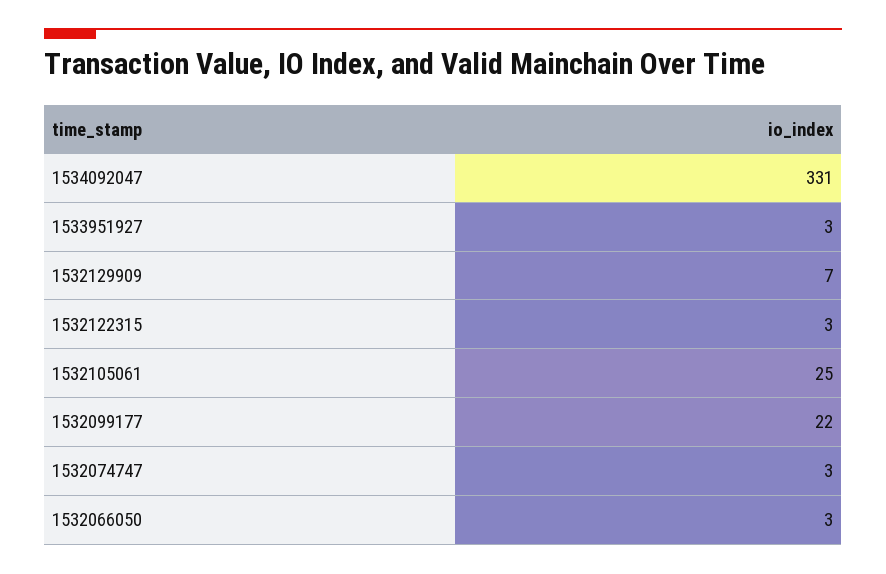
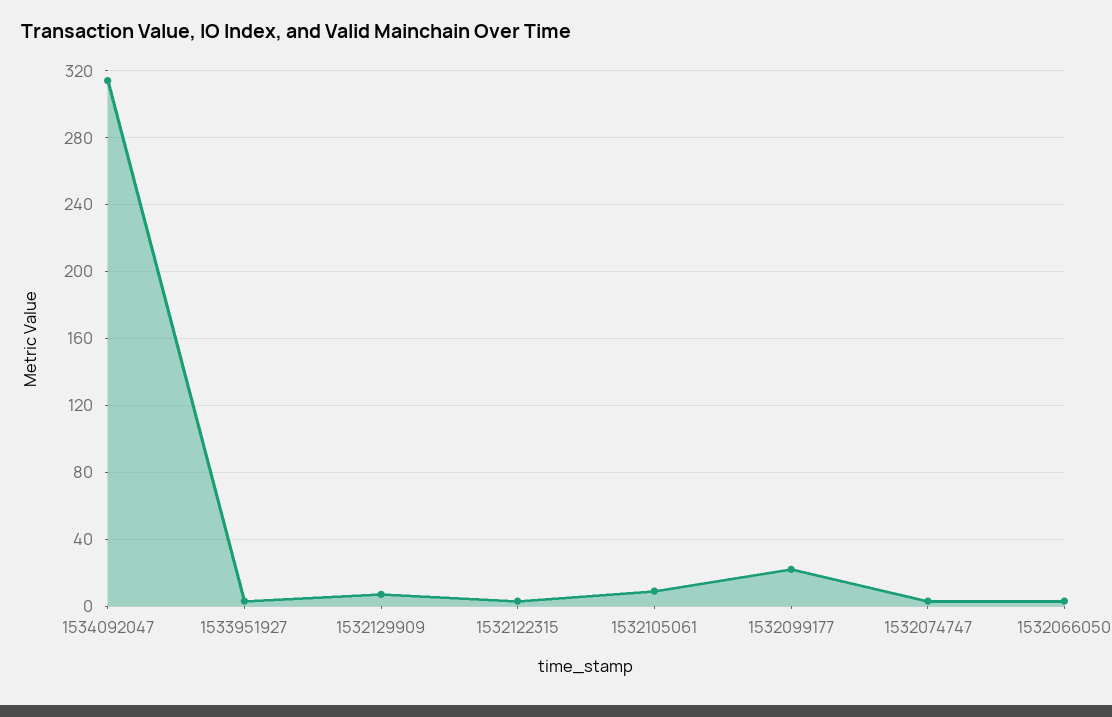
1534092047: 331 -> 315
1532105061: 25 -> 10

